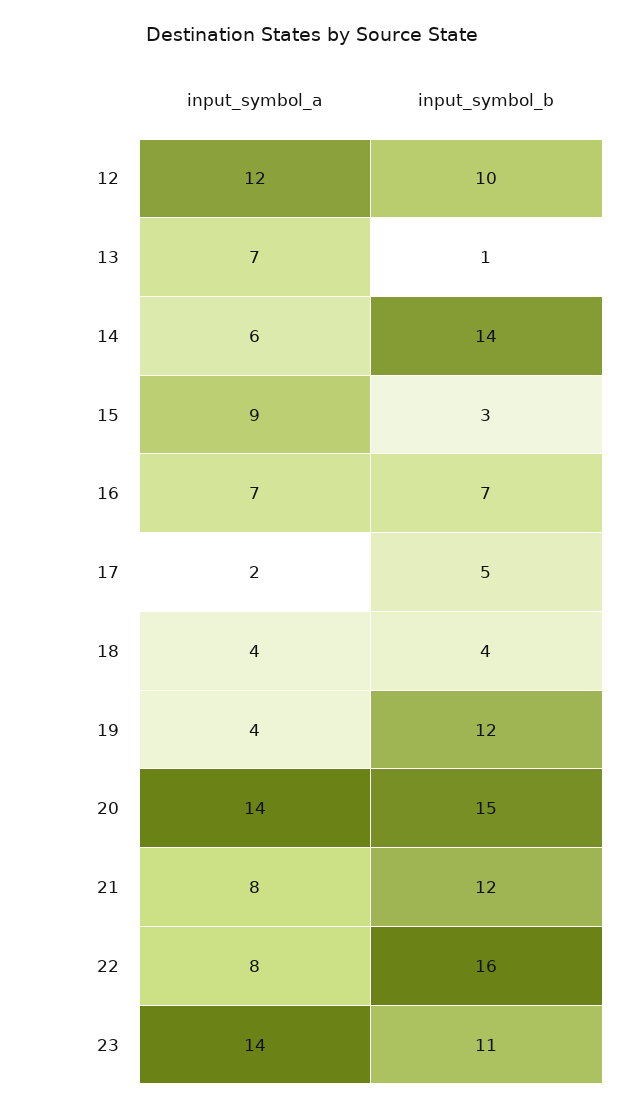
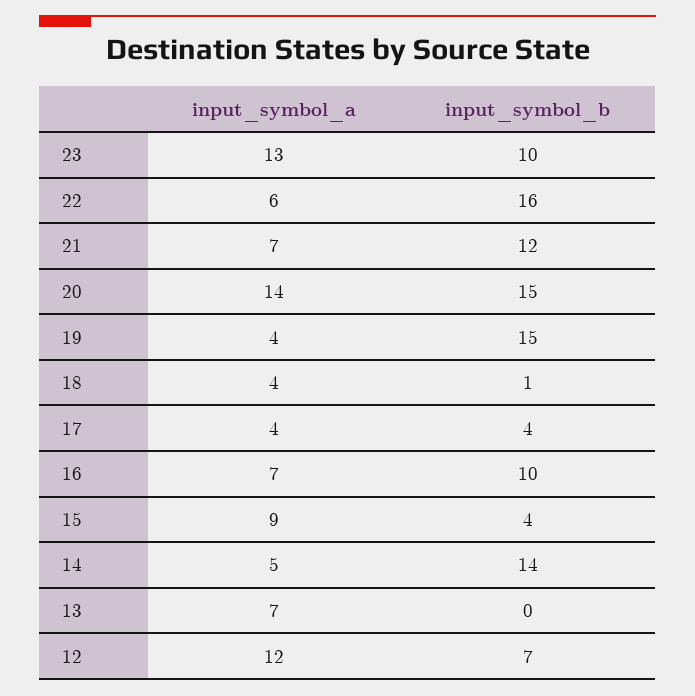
input_symbol_b, 12: 10 -> 7
input_symbol_b, 13: 1 -> 0
input_symbol_a, 14: 6 -> 5
input_symbol_b, 15: 3 -> 4
input_symbol_b, 16: 7 -> 10
input_symbol_a, 17: 2 -> 4
input_symbol_b, 17: 5 -> 4
input_symbol_b, 18: 4 -> 1
input_symbol_b, 19: 12 -> 15
input_symbol_a, 21: 8 -> 7
input_symbol_a, 22: 8 -> 6
input_symbol_a, 23: 14 -> 13
input_symbol_b, 23: 11 -> 10

